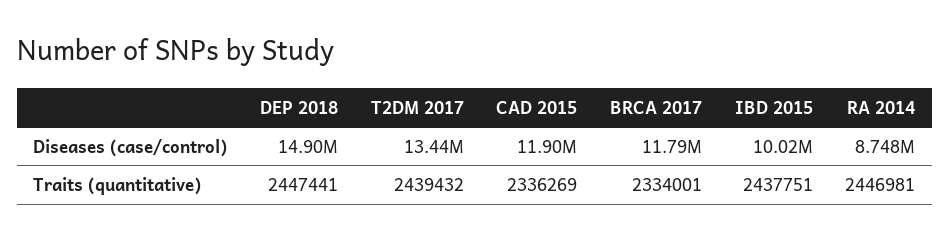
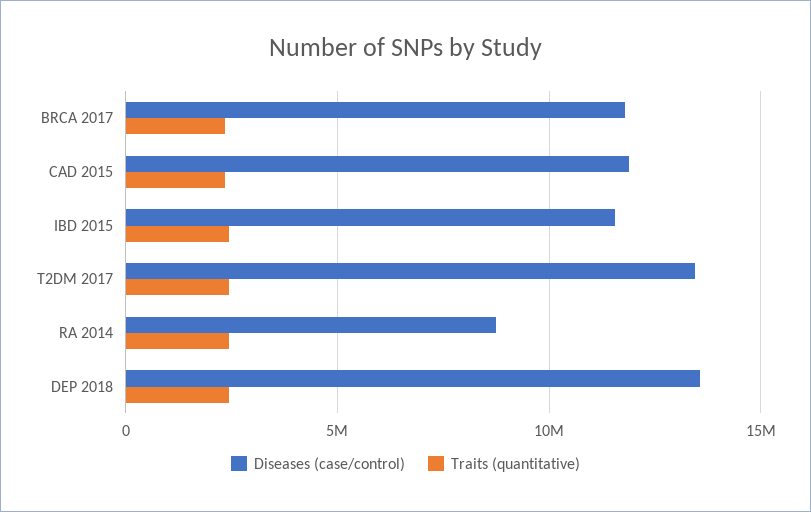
Diseases (case/control), DEP 2018: 14900000 -> 13500000
Diseases (case/control), IBD 2015: 10020000 -> 11500000

